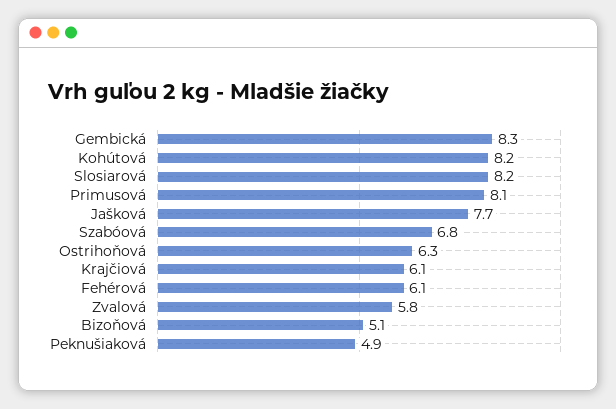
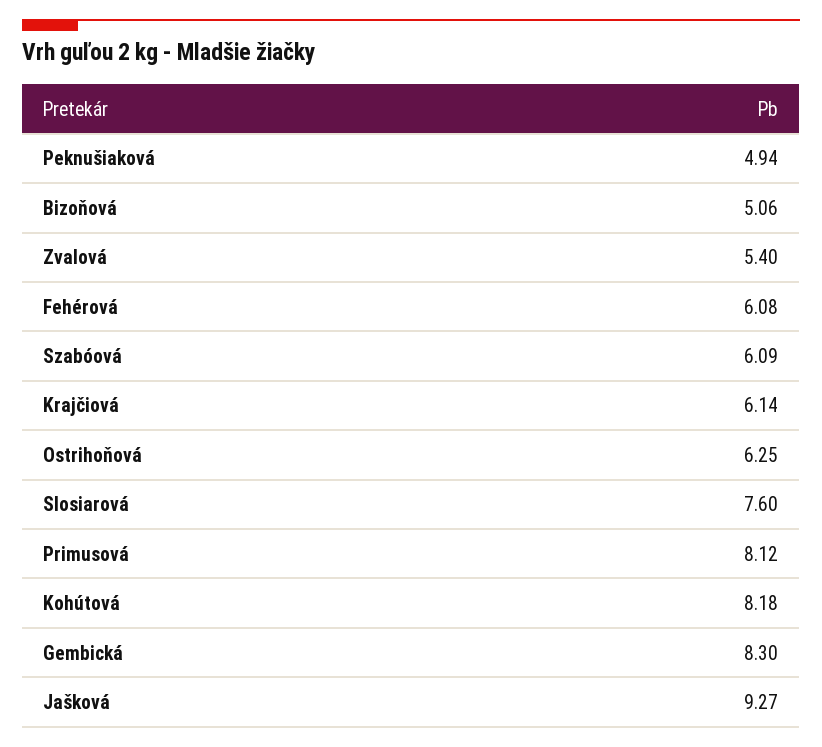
Slosiarová: 8.2 -> 7.6
Jašková: 7.7 -> 9.27
Szabóová: 6.8 -> 6.09
Zvalová: 5.8 -> 5.4

